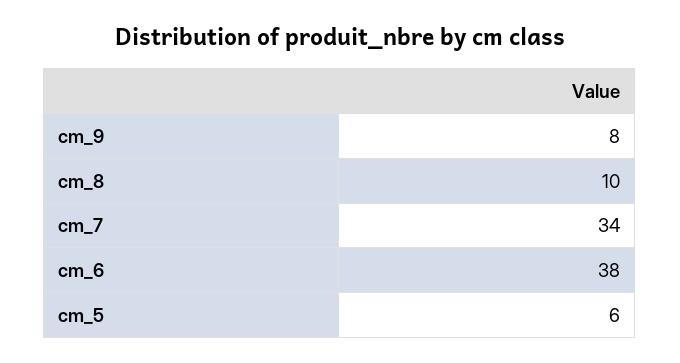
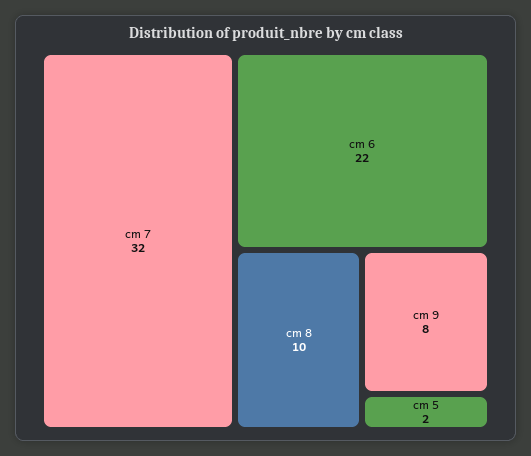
cm_7: 34 -> 32
cm_6: 38 -> 22
cm_5: 6 -> 2

